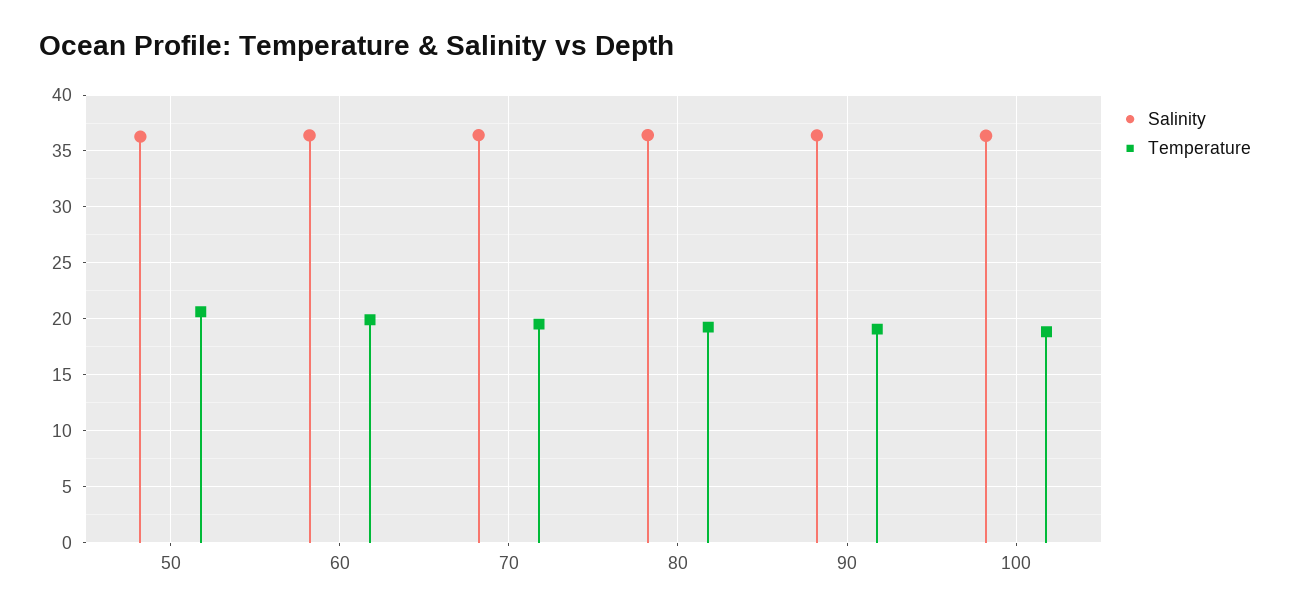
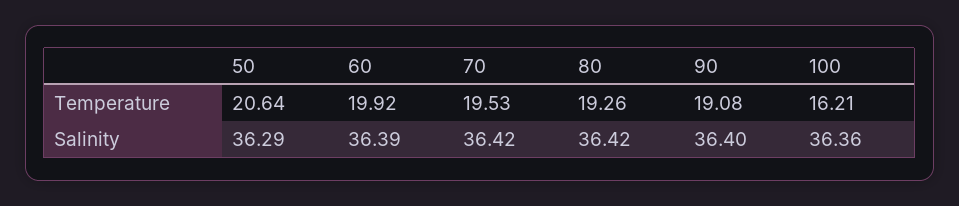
Temperature, 100: 19 -> 16.21

